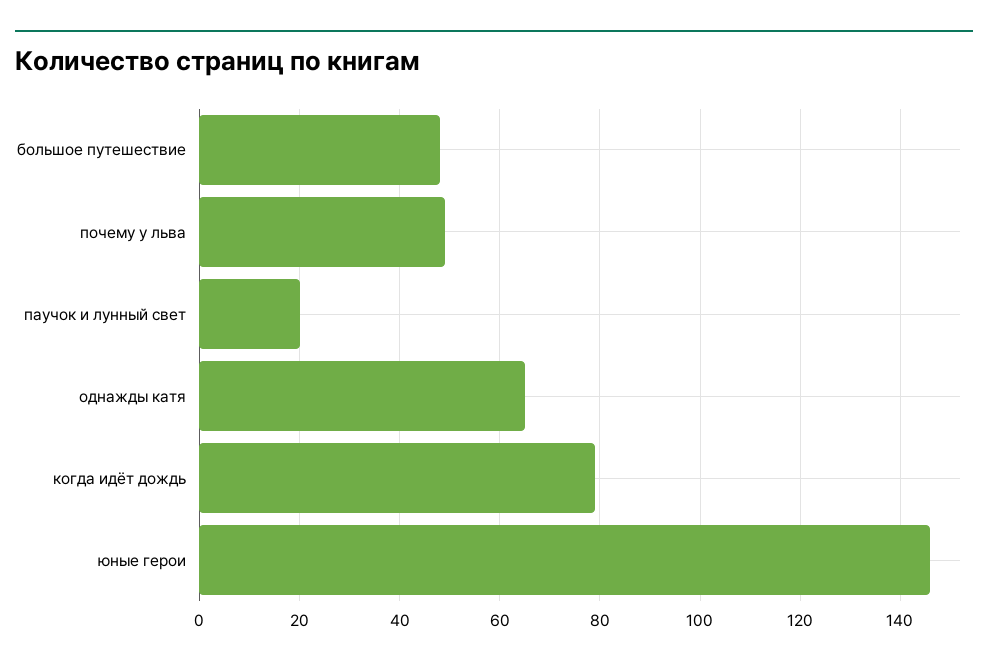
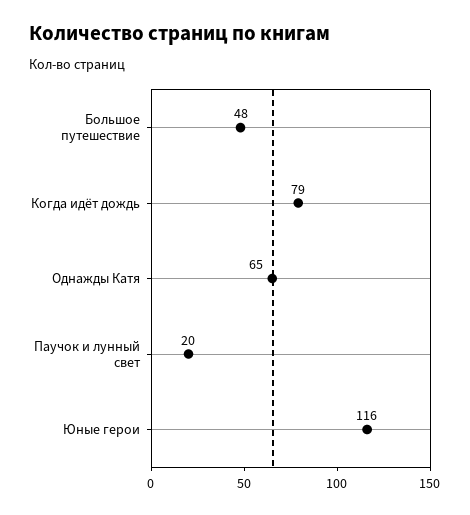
почему у льва: 50 -> none
юные герои: 145 -> 116

